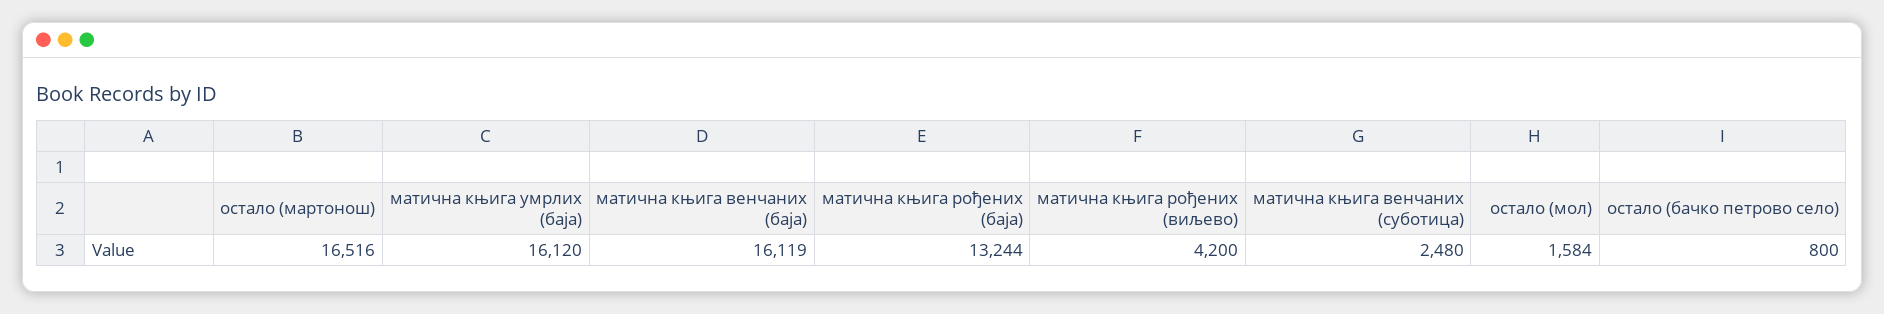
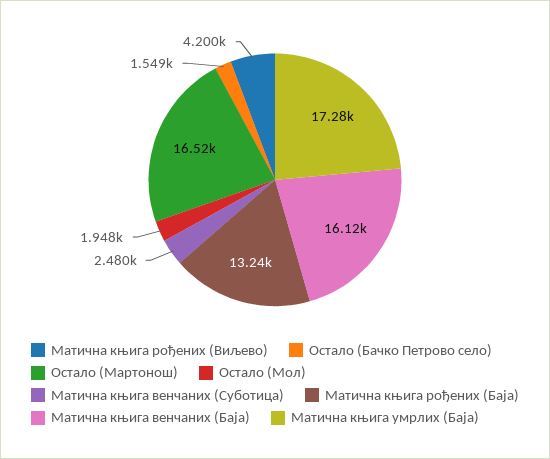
матична књига умрлих (баја): 16120 -> 17280
остало (мол): 1584 -> 1948
остало (бачко петрово село): 800 -> 1549

